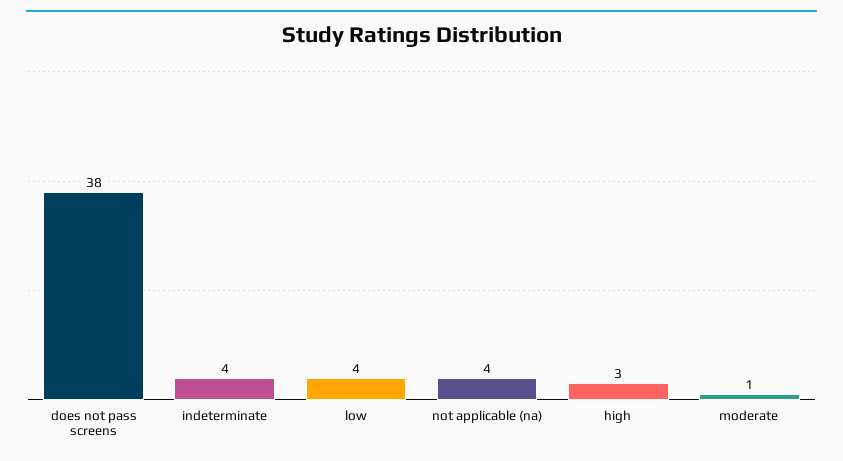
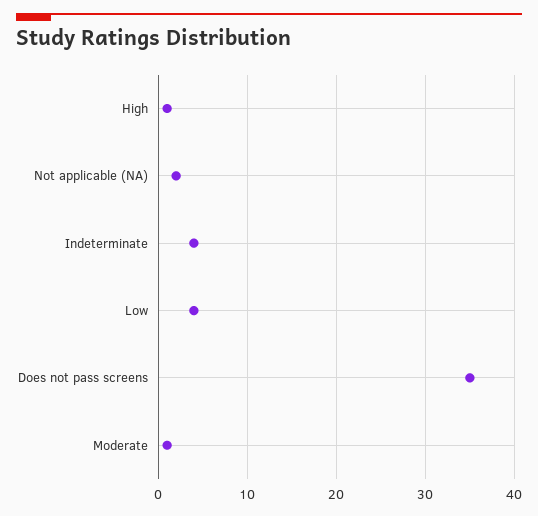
does not pass screens: 38 -> 35
not applicable (na): 4 -> 2
high: 3 -> 1

